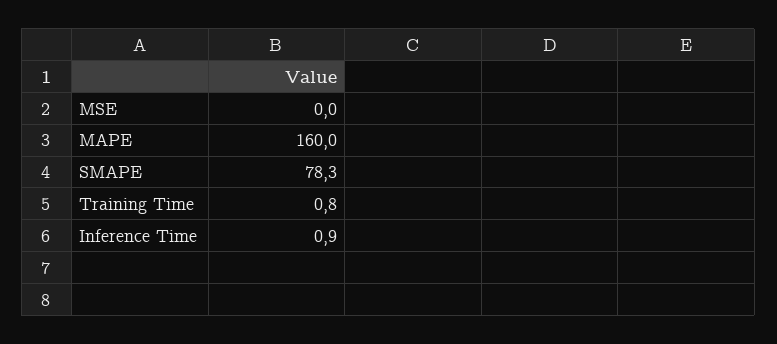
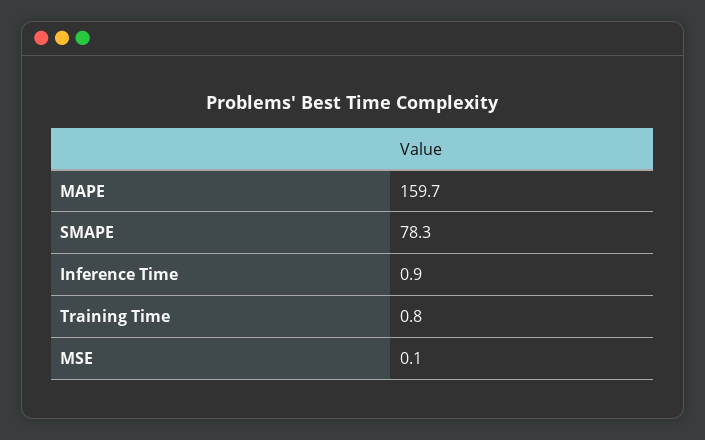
MSE: 0 -> 0.1
MAPE: 160 -> 159.7

